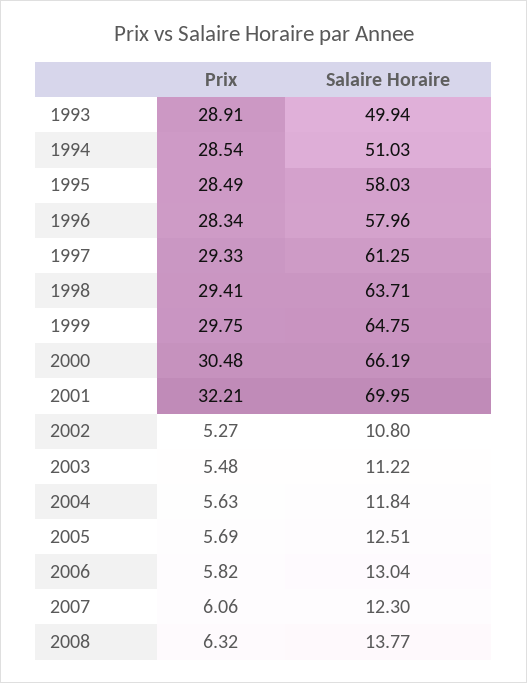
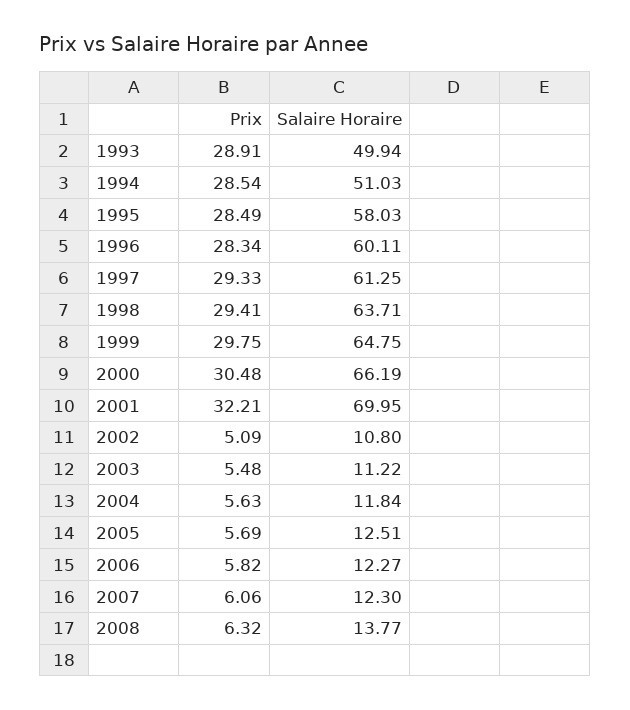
Salaire Horaire, 1996: 57.96 -> 60.11
Prix, 2002: 5.27 -> 5.09
Salaire Horaire, 2006: 13.04 -> 12.27

